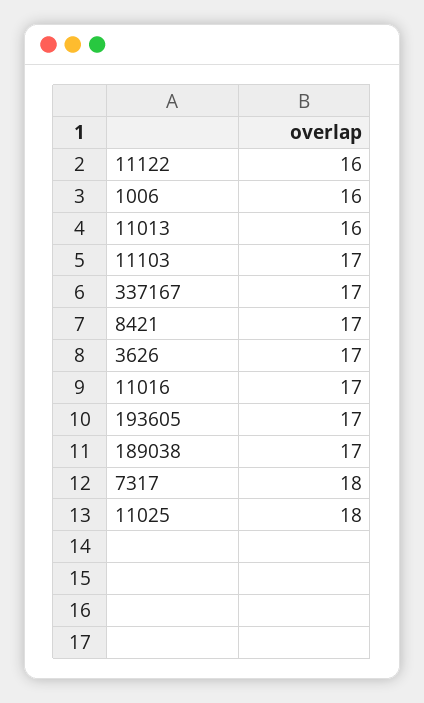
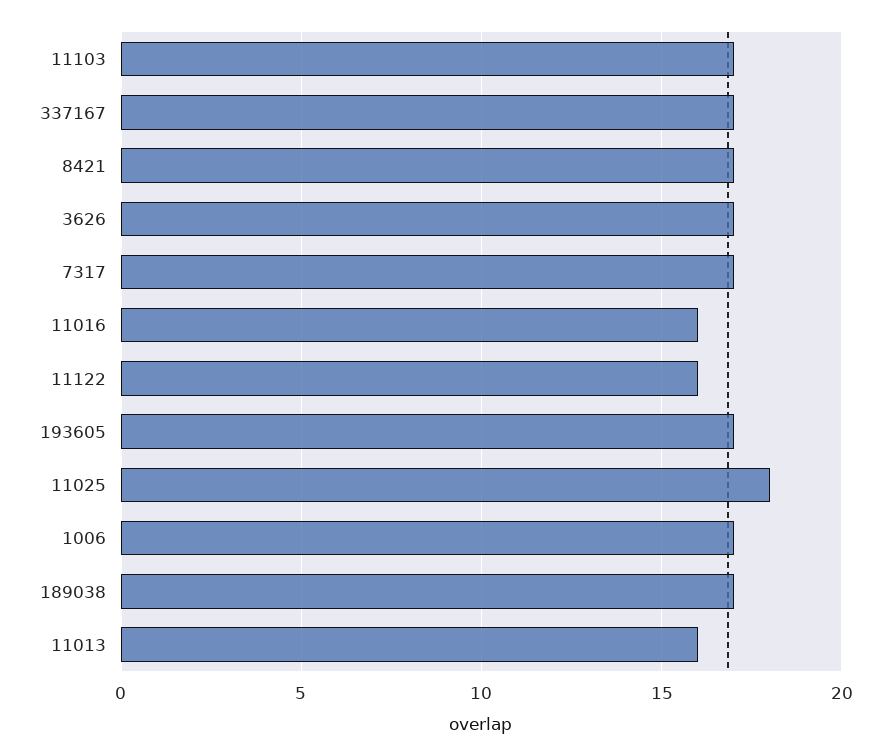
1006: 16 -> 17
11016: 17 -> 16
7317: 18 -> 17

